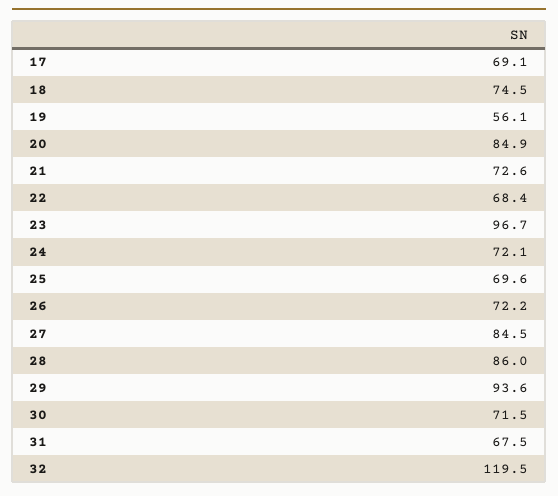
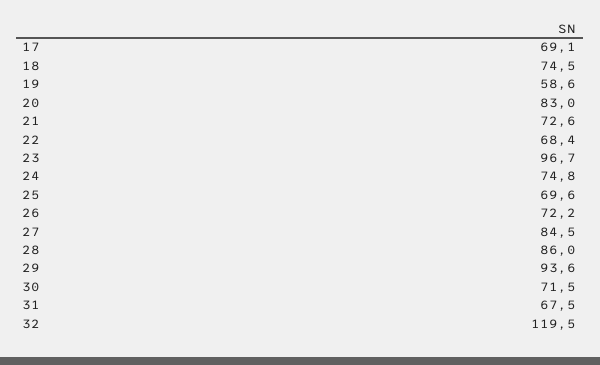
19: 56.1 -> 58.6
20: 84.9 -> 83
24: 72.1 -> 74.8

